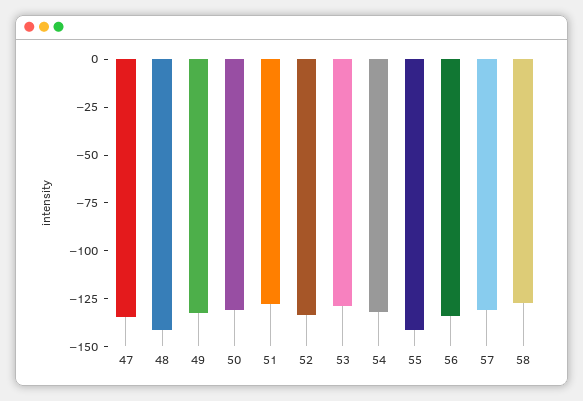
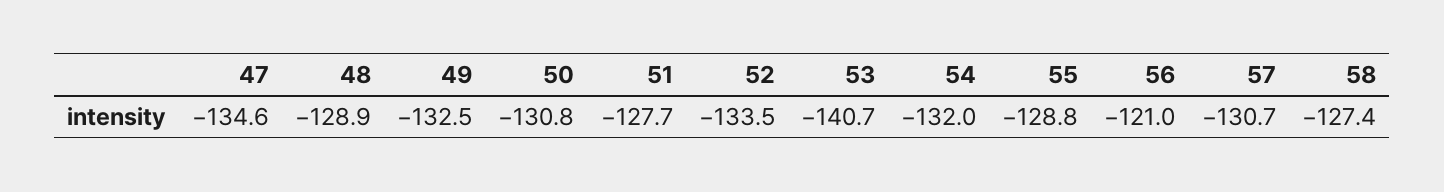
48: -140 -> -128.9
53: -130 -> -140.7
55: -140 -> -128.8
56: -135 -> -121

